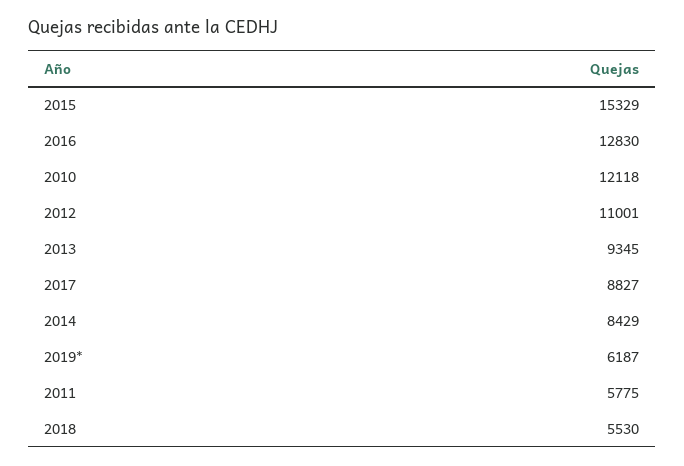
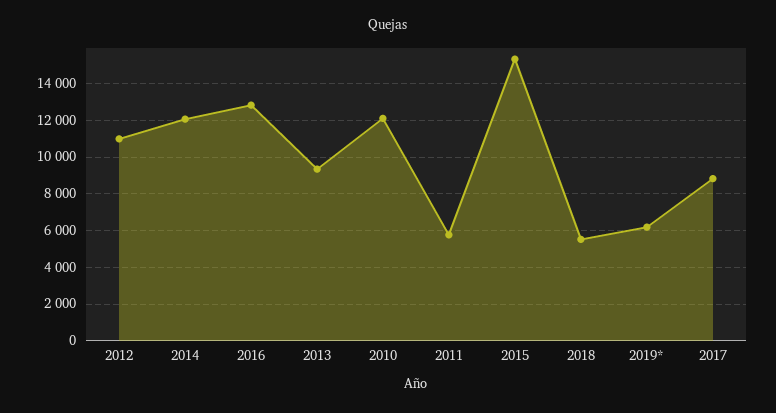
2014: 8429 -> 12000

